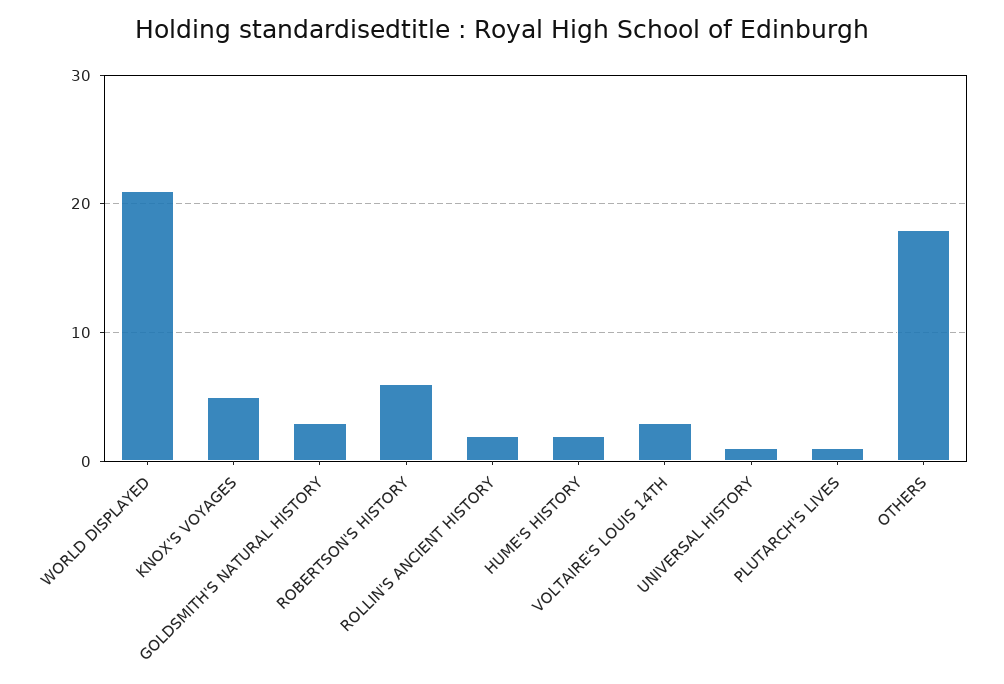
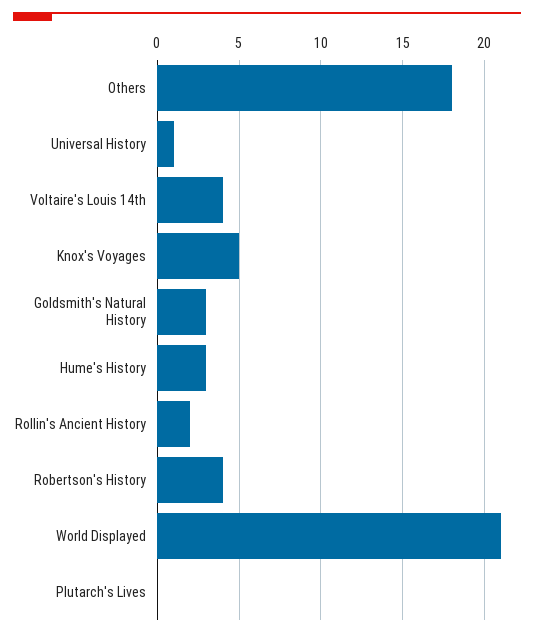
ROBERTSON'S HISTORY: 6 -> 4
HUME'S HISTORY: 2 -> 3
VOLTAIRE'S LOUIS 14TH: 3 -> 4
PLUTARCH'S LIVES: 1 -> 0

